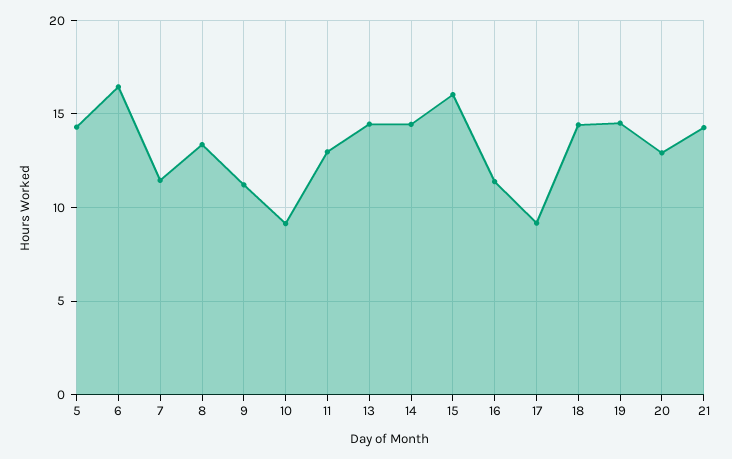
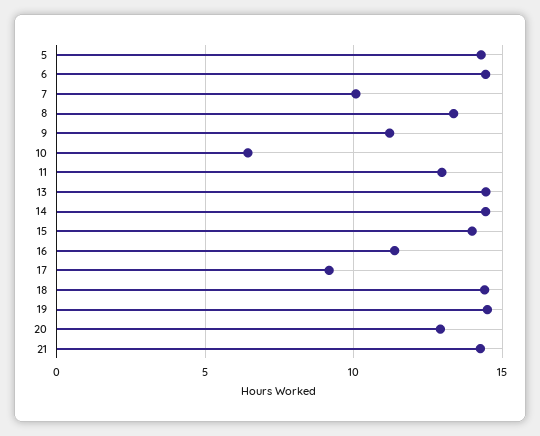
6: 16.5 -> 14.5
7: 11.5 -> 10
10: 9 -> 6.5
15: 16 -> 14

